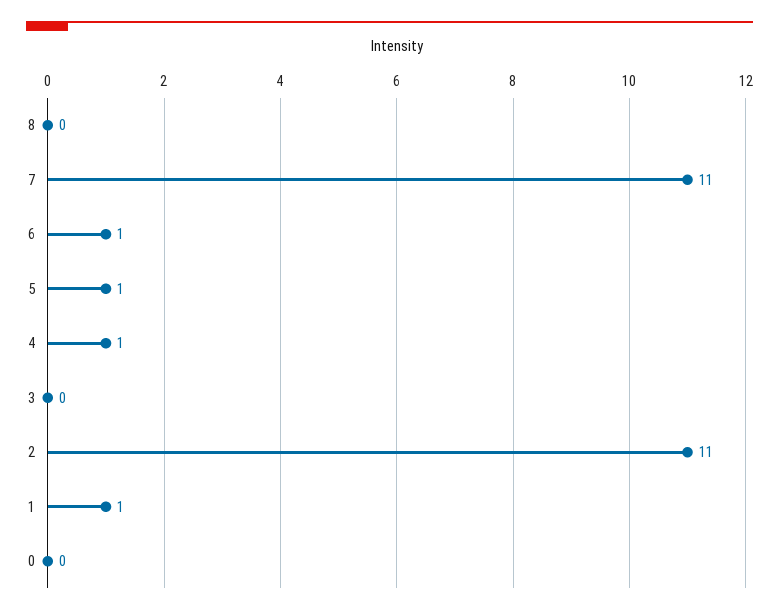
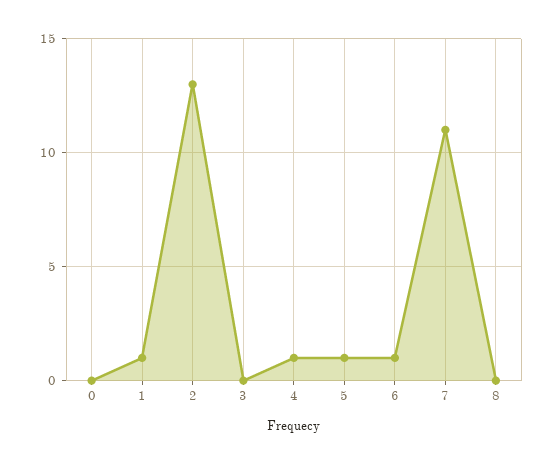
2: 11 -> 13

